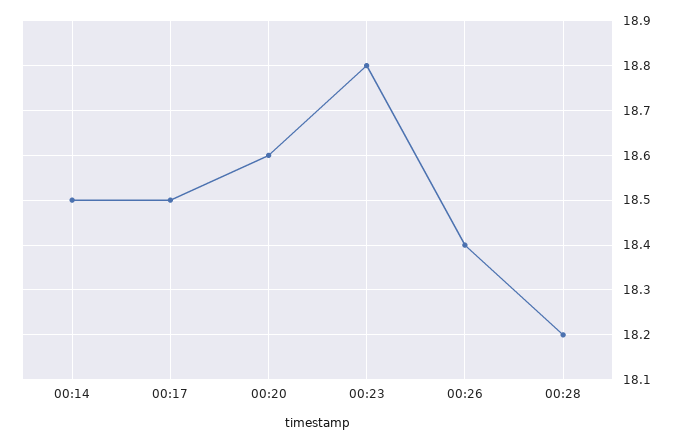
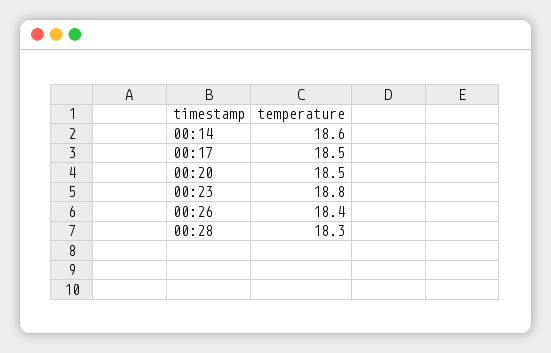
00:14: 18.5 -> 18.6
00:20: 18.6 -> 18.5
00:28: 18.2 -> 18.3

